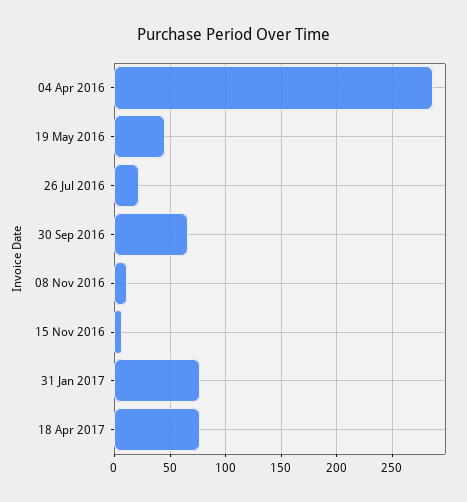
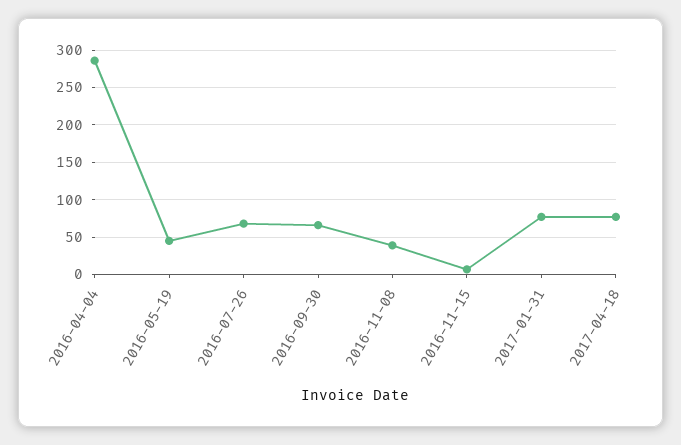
26 Jul 2016: 20 -> 70
08 Nov 2016: 10 -> 40

